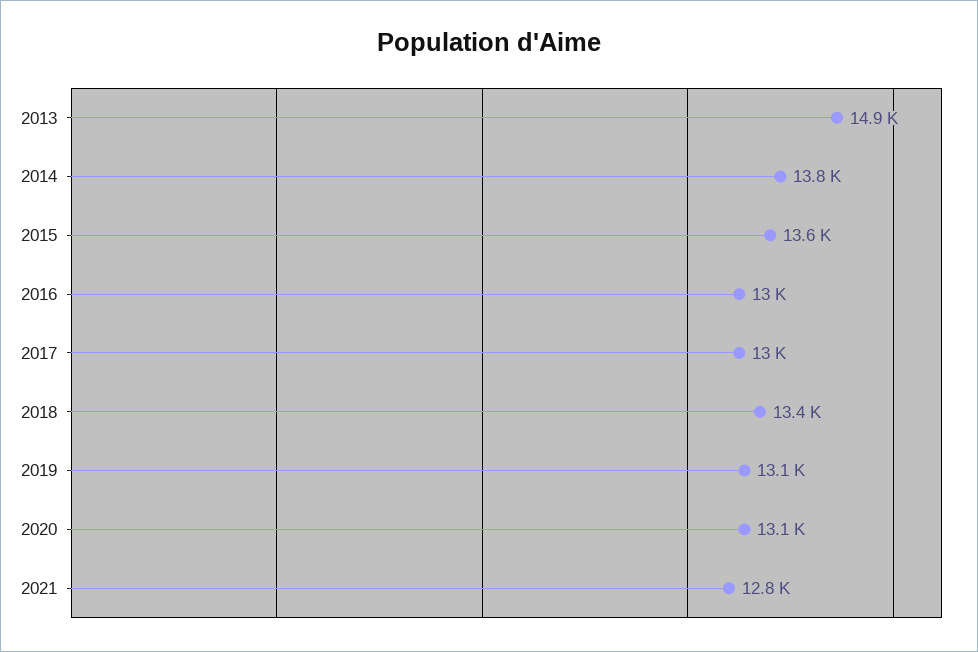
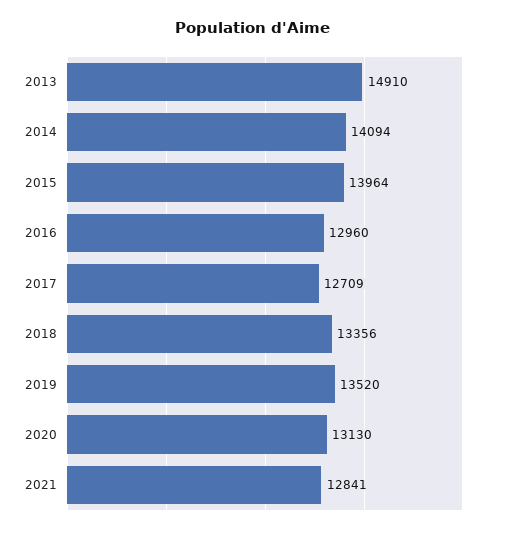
2014: 13800 -> 14094
2015: 13600 -> 13964
2017: 13000 -> 12709
2019: 13100 -> 13520

